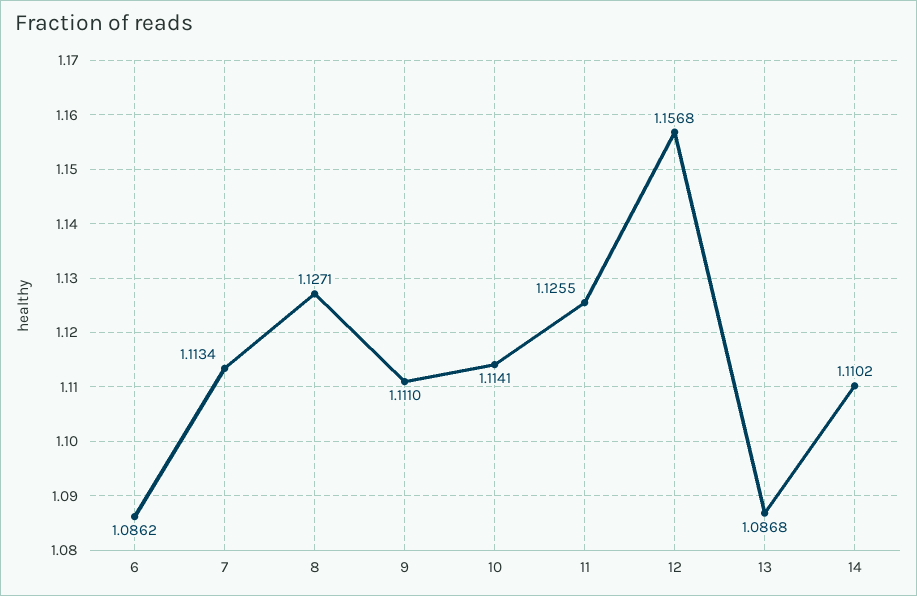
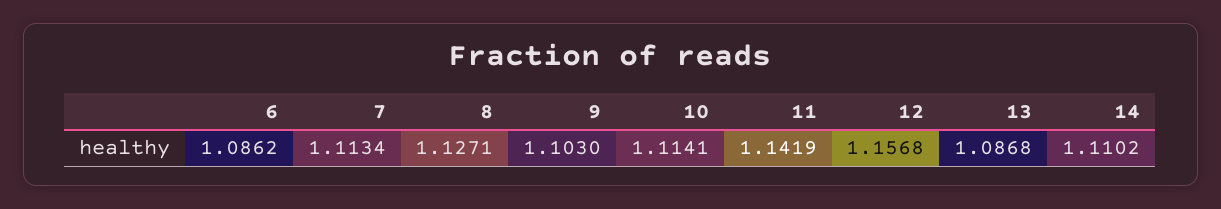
9: 1.111 -> 1.103
11: 1.1255 -> 1.1419

